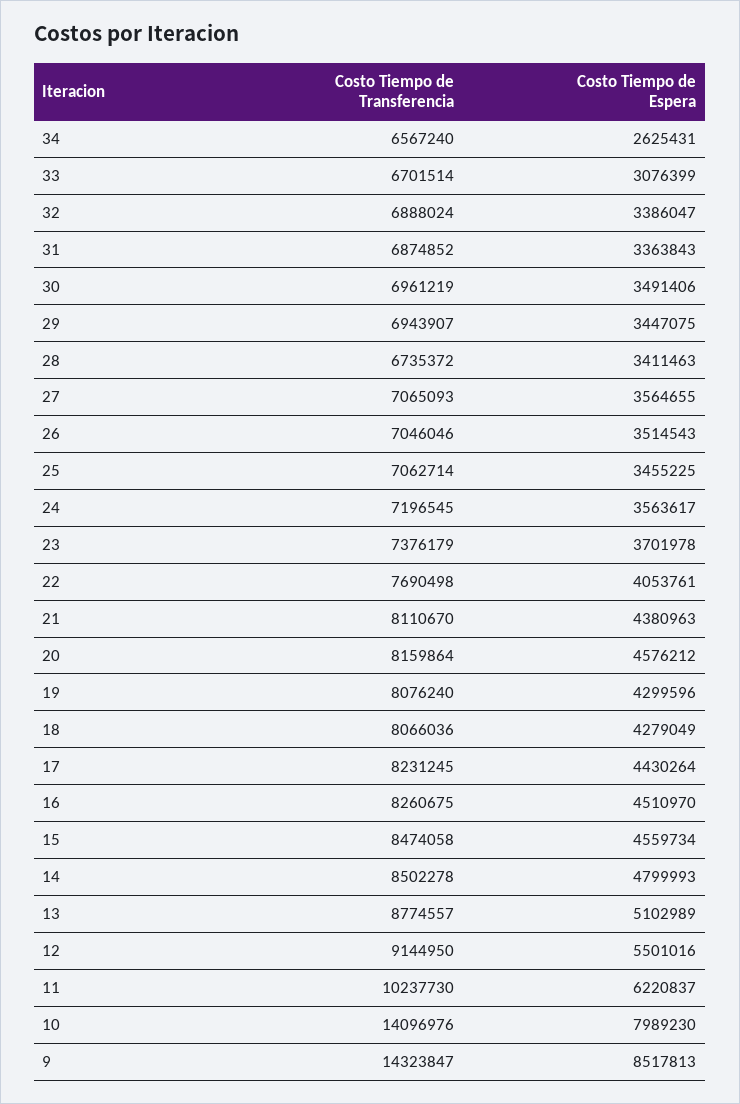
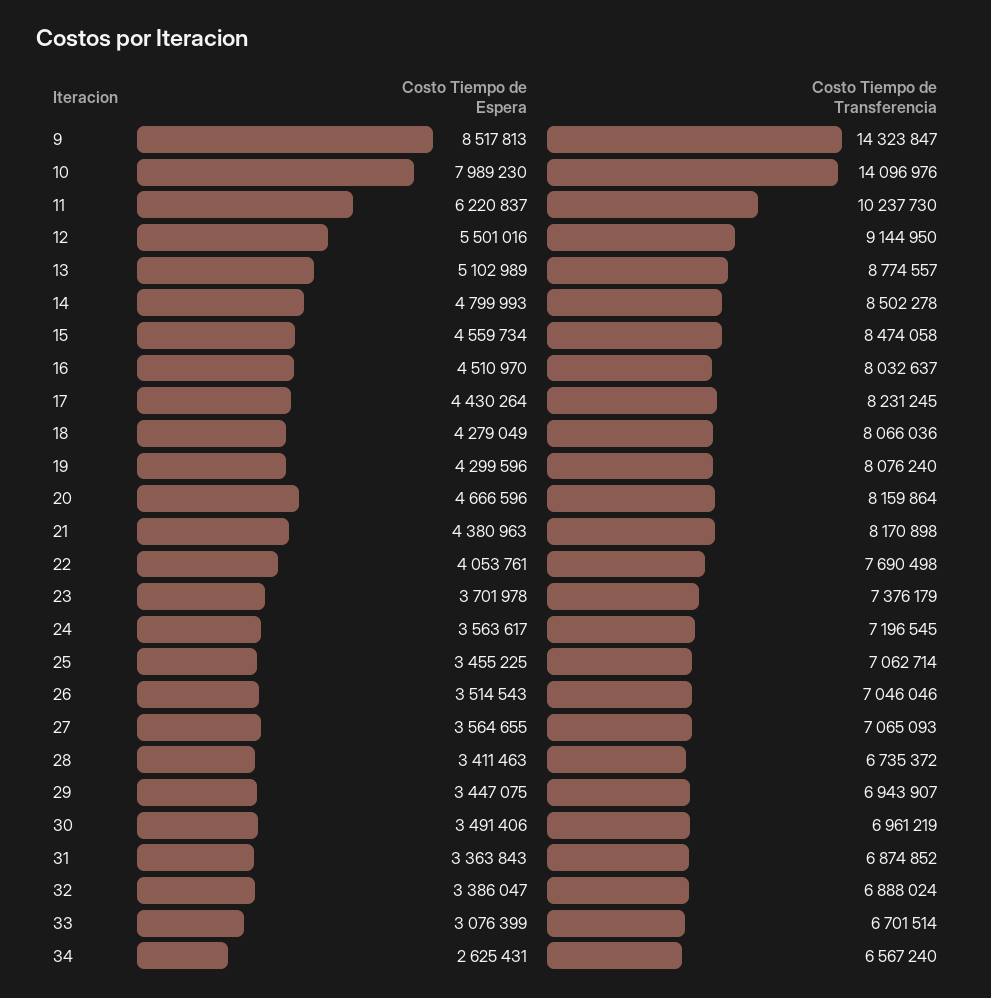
Costo Tiempo de Transferencia, 21: 8110670 -> 8170898
Costo Tiempo de Espera, 20: 4576212 -> 4666596
Costo Tiempo de Transferencia, 16: 8260675 -> 8032637

